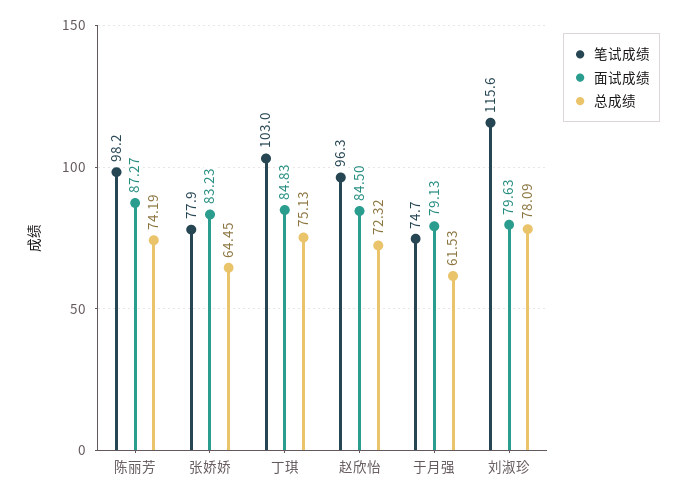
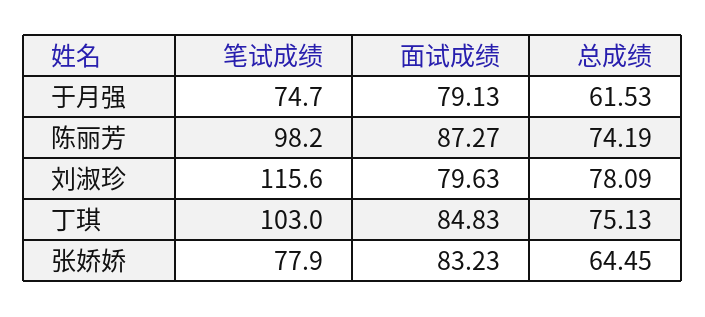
笔试成绩, 赵欣怡: 96.3 -> none
面试成绩, 赵欣怡: 84.5 -> none
总成绩, 赵欣怡: 72.32 -> none

